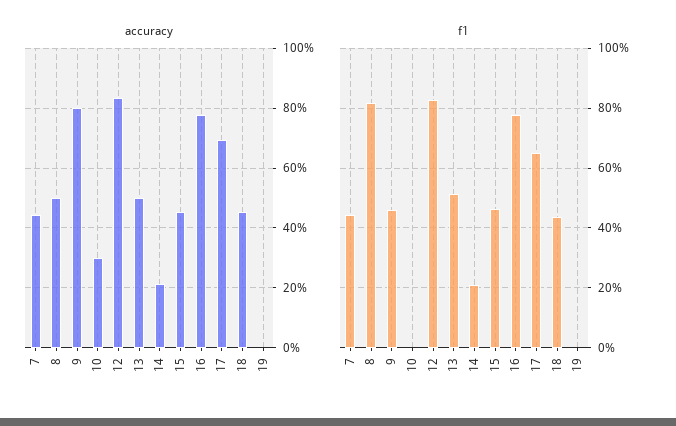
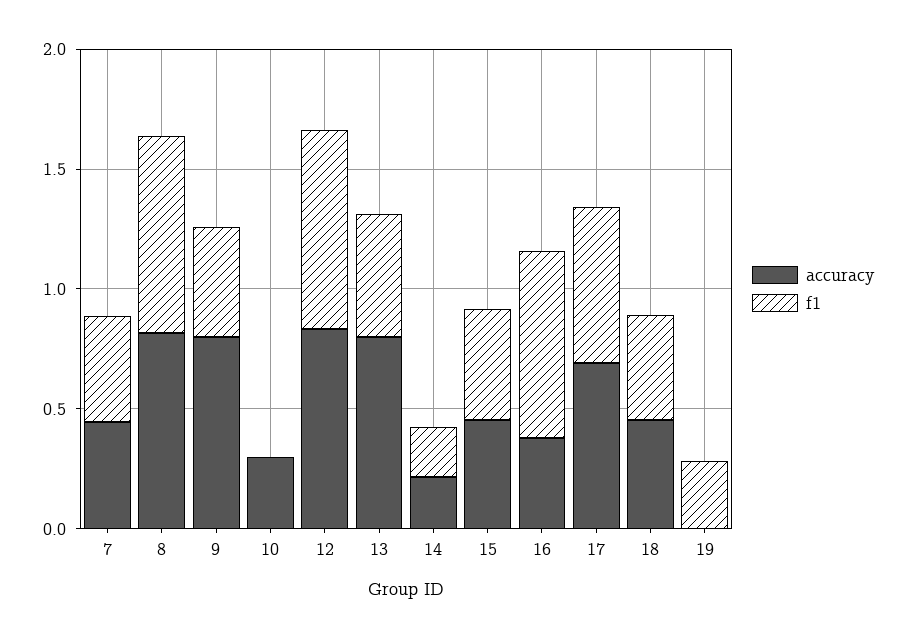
accuracy, 8: 0.5 -> 0.8
accuracy, 13: 0.5 -> 0.8
accuracy, 16: 0.775 -> 0.4
f1, 19: 0 -> 0.3

